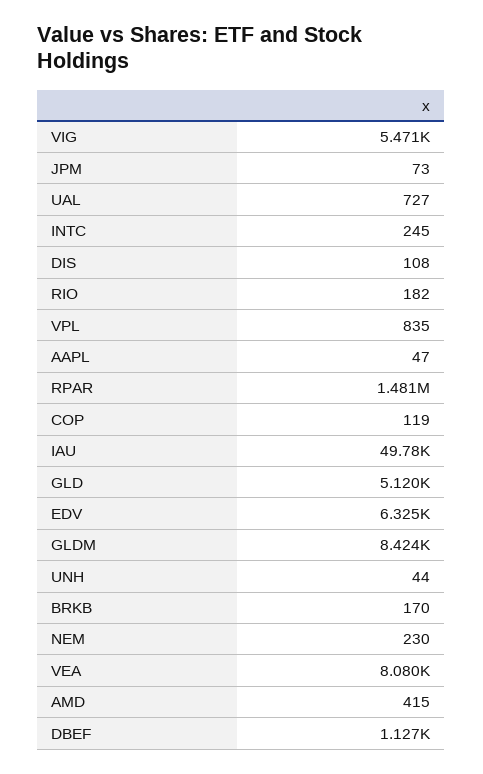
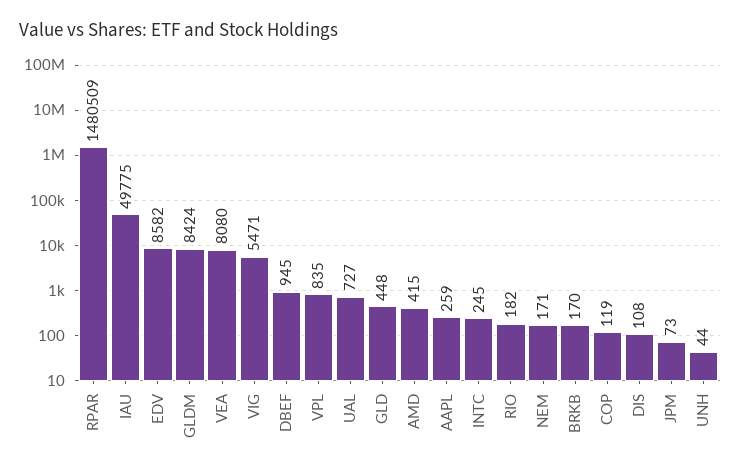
AAPL: 47 -> 259
GLD: 5120 -> 448
EDV: 6325 -> 8582
NEM: 230 -> 171
DBEF: 1127 -> 945

